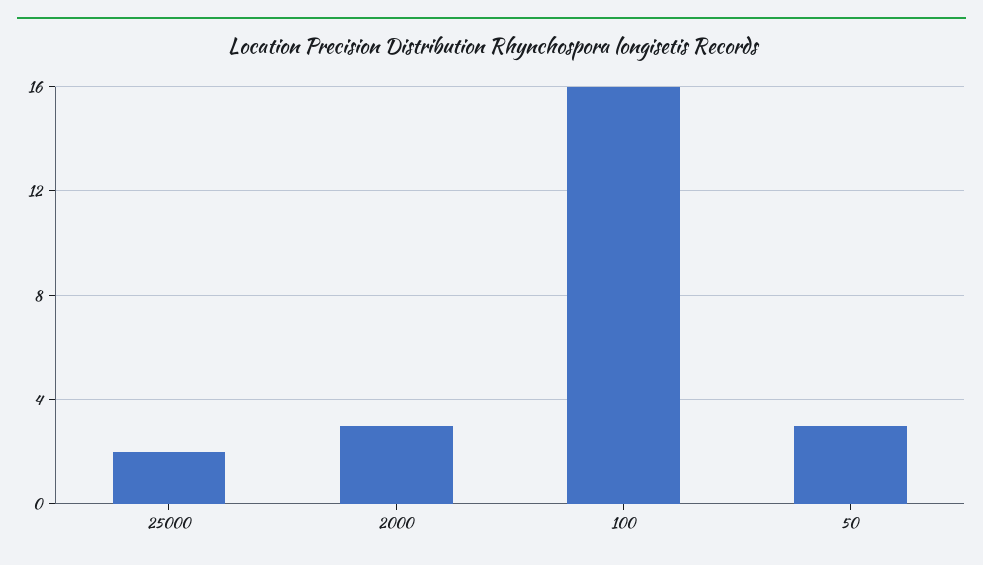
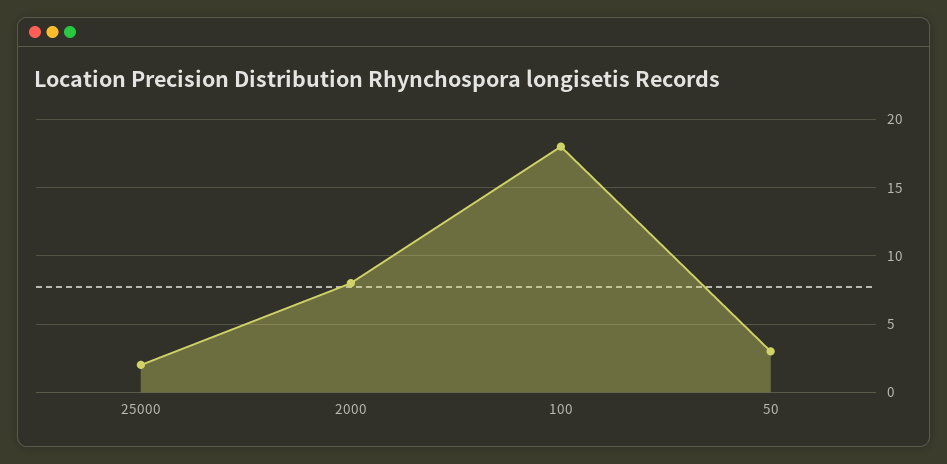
2000: 3 -> 8
100: 16 -> 18

